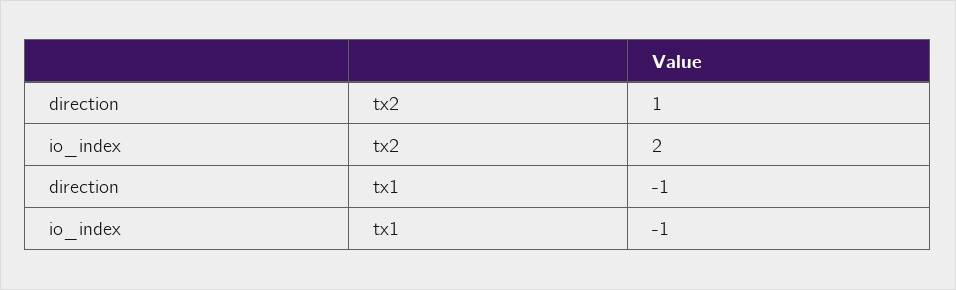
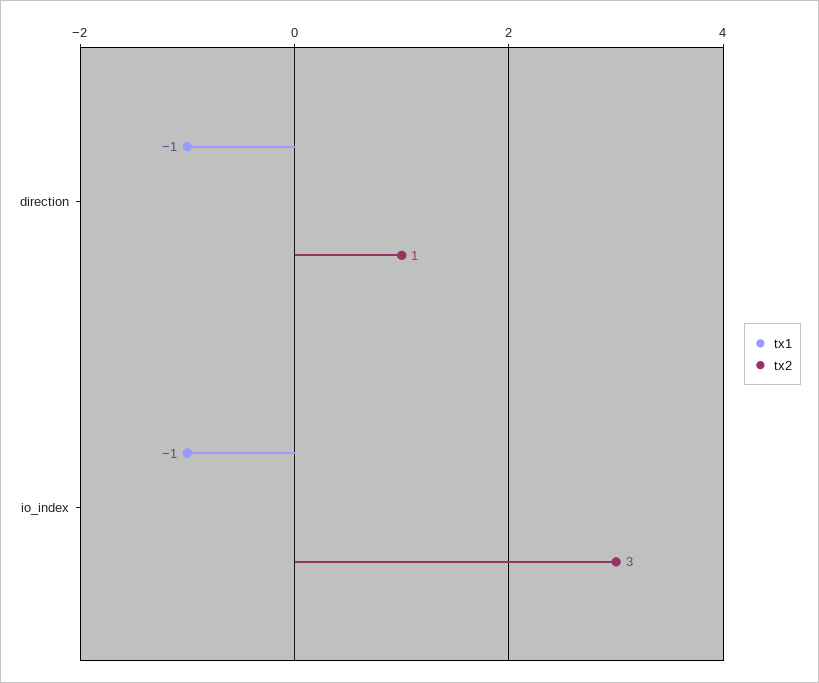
tx2, io_index: 2 -> 3

